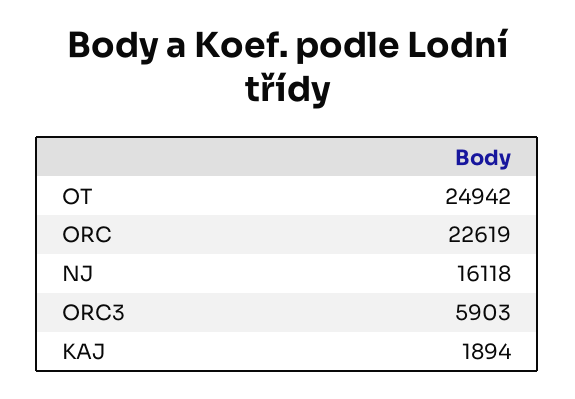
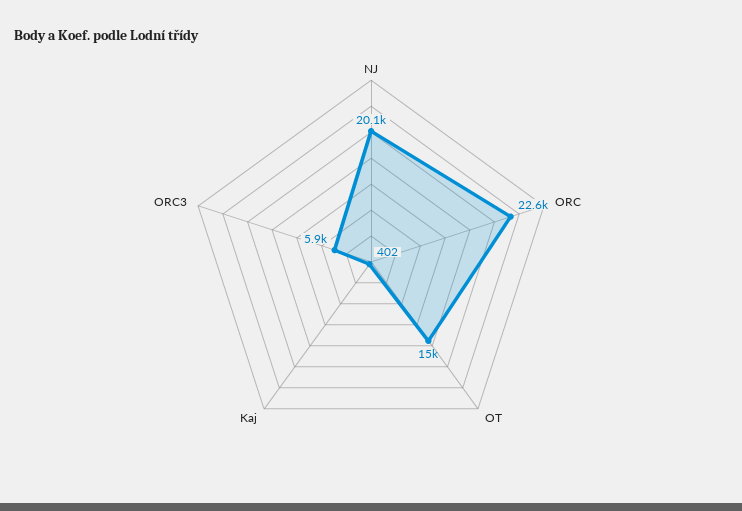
OT: 24942 -> 15000
NJ: 16118 -> 20100
KAJ: 1894 -> 402

